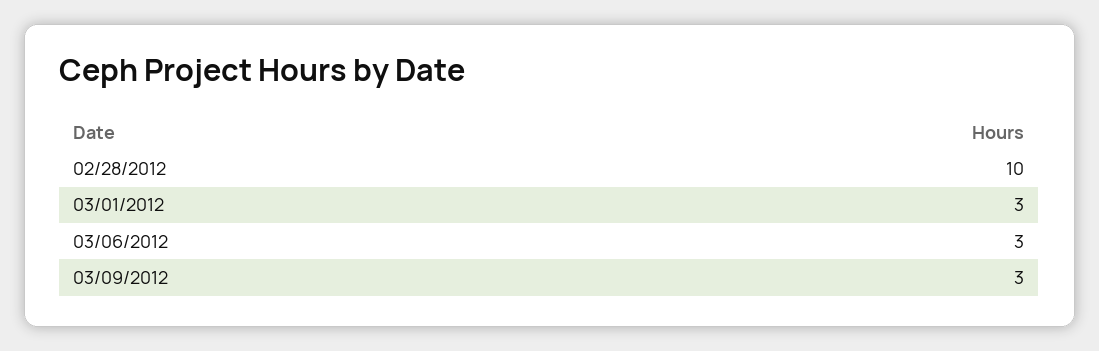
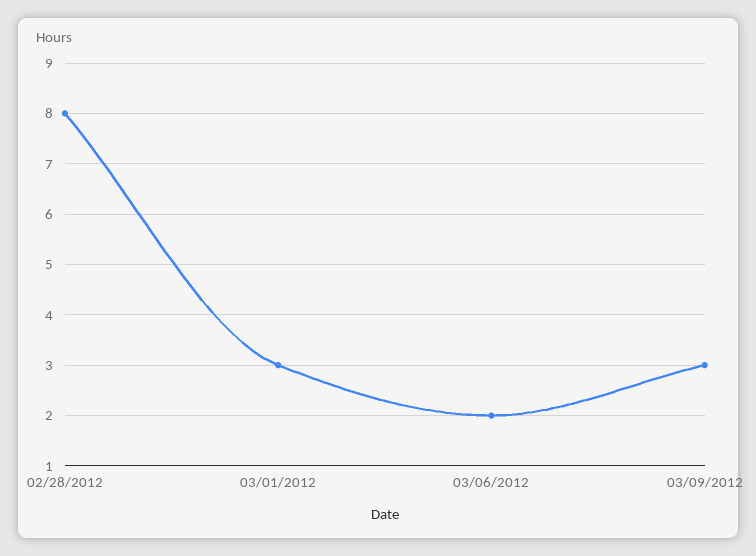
02/28/2012: 10 -> 8
03/06/2012: 3 -> 2

